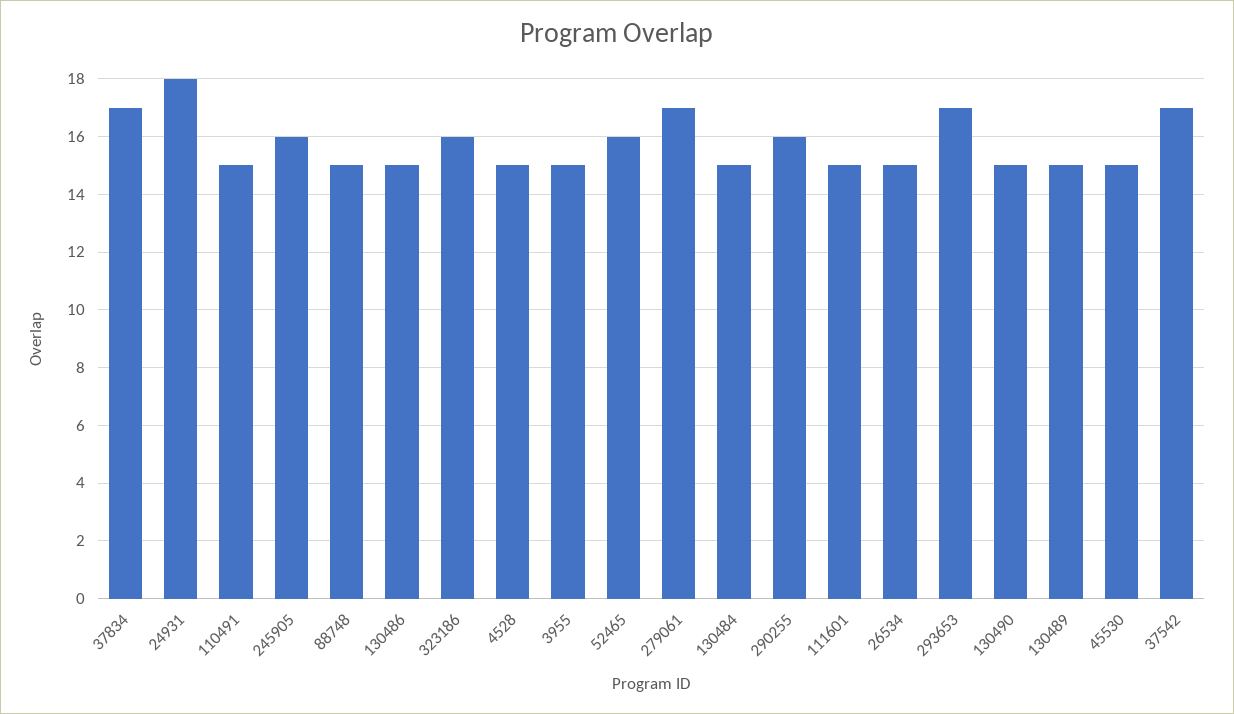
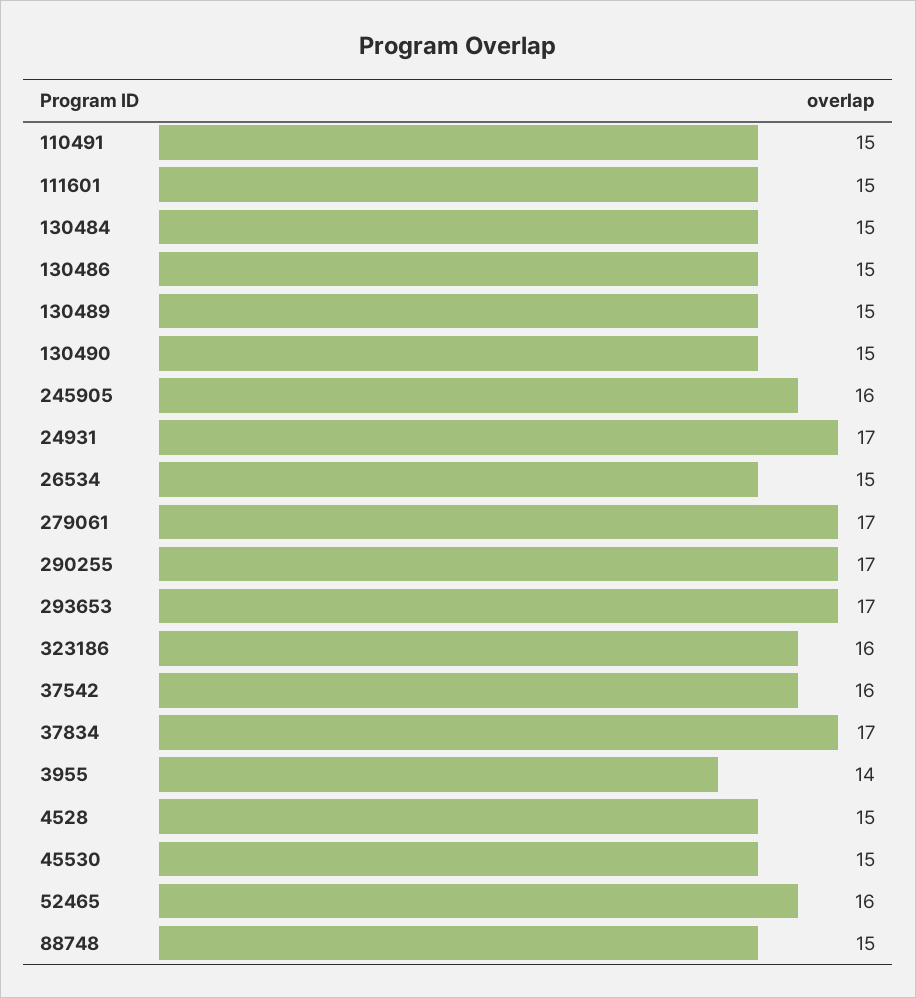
24931: 18 -> 17
3955: 15 -> 14
290255: 16 -> 17
37542: 17 -> 16

